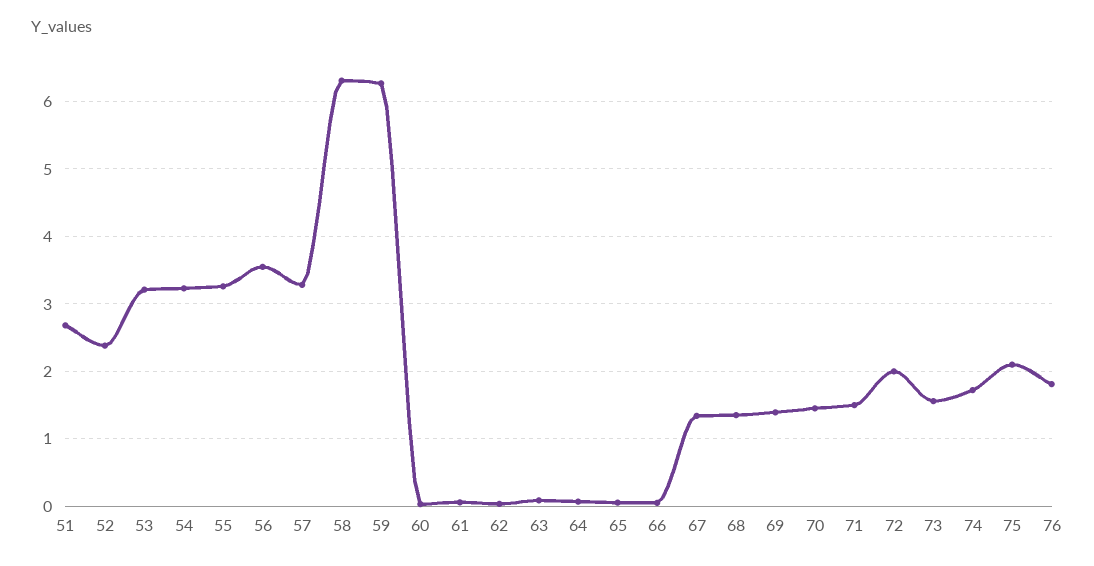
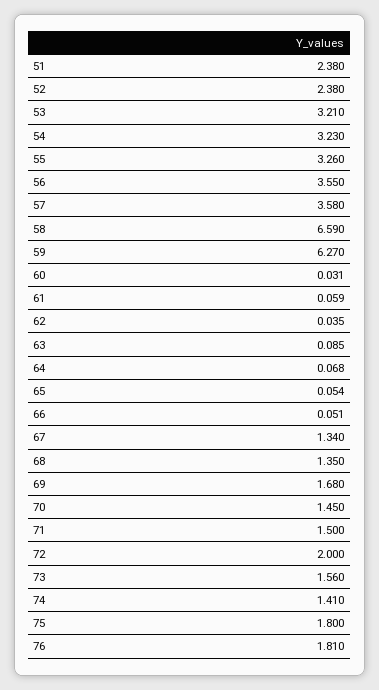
51: 2.7 -> 2.38
57: 3.3 -> 3.58
58: 6.3 -> 6.59
69: 1.4 -> 1.68
74: 1.7 -> 1.41
75: 2.1 -> 1.8

